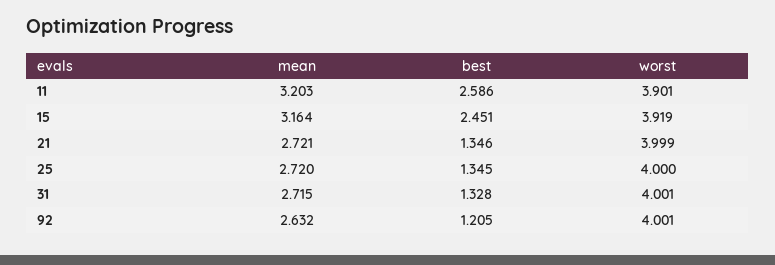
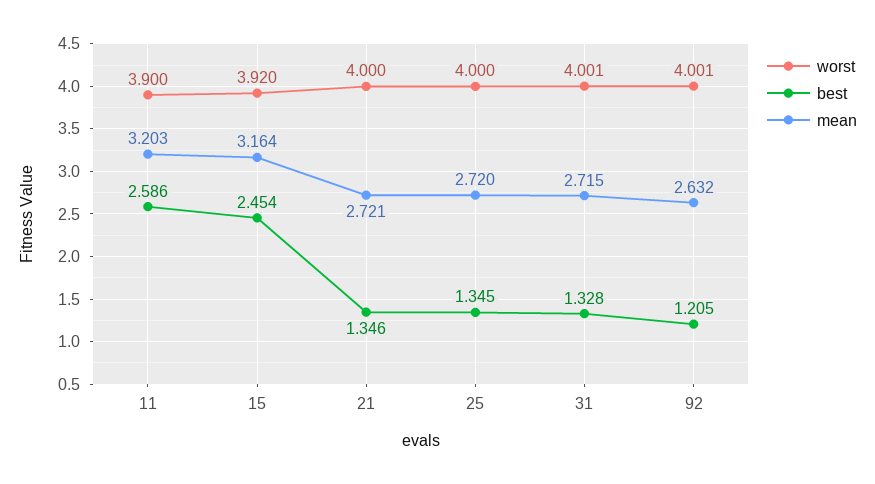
worst, 11: 3.901 -> 3.9
best, 15: 2.451 -> 2.454
worst, 15: 3.919 -> 3.92
worst, 21: 3.999 -> 4

